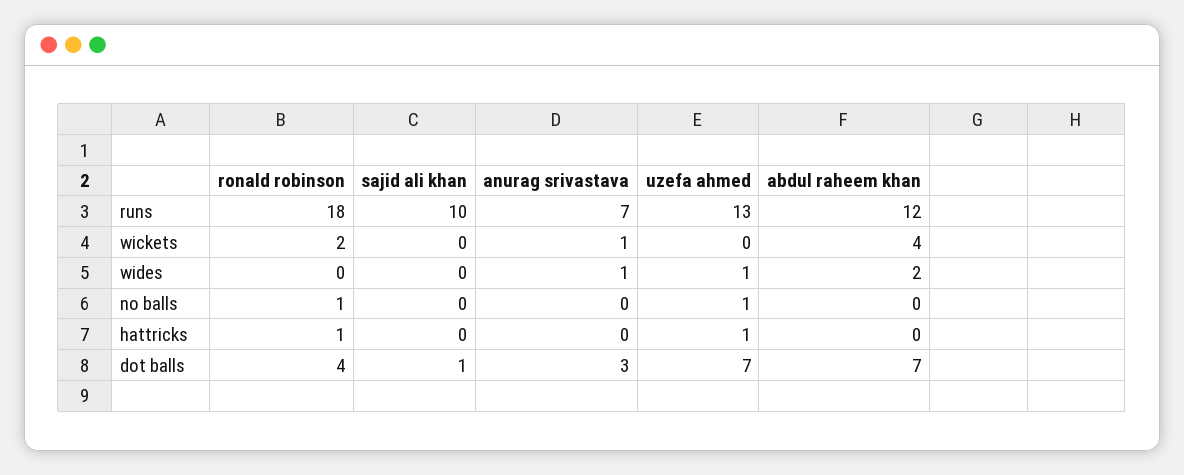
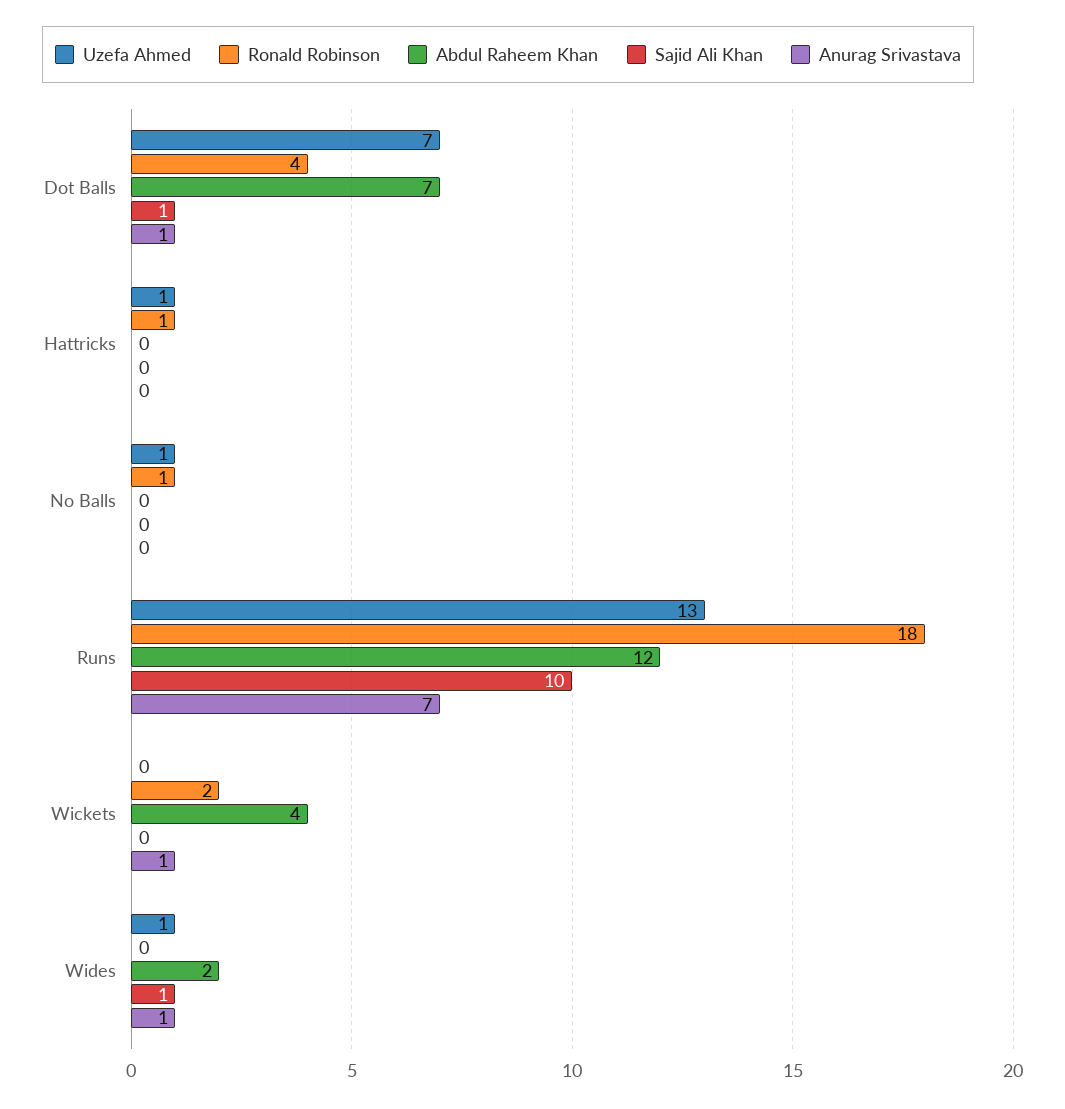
sajid ali khan, wides: 0 -> 1
anurag srivastava, dot balls: 3 -> 1

